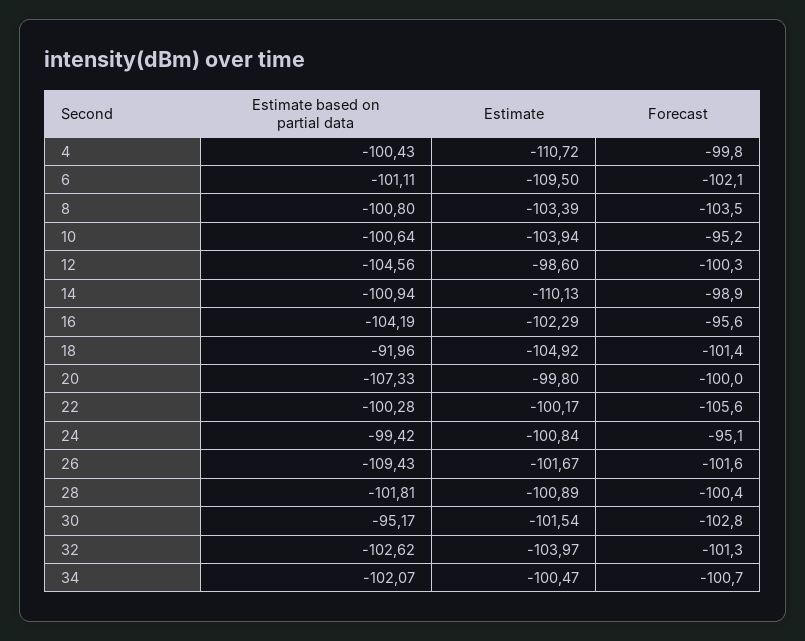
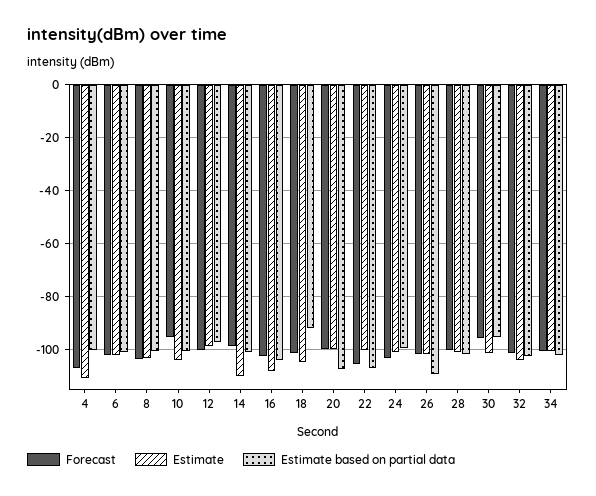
Forecast, 4: -99.8 -> -107.5
Estimate, 6: -109.5 -> -102.5
Estimate based on partial data, 12: -104.56 -> -97.5
Estimate, 16: -102.29 -> -107.5
Forecast, 16: -95.6 -> -102.5
Estimate based on partial data, 22: -100.28 -> -107.5
Forecast, 24: -95.1 -> -102.5
Forecast, 30: -102.8 -> -95

